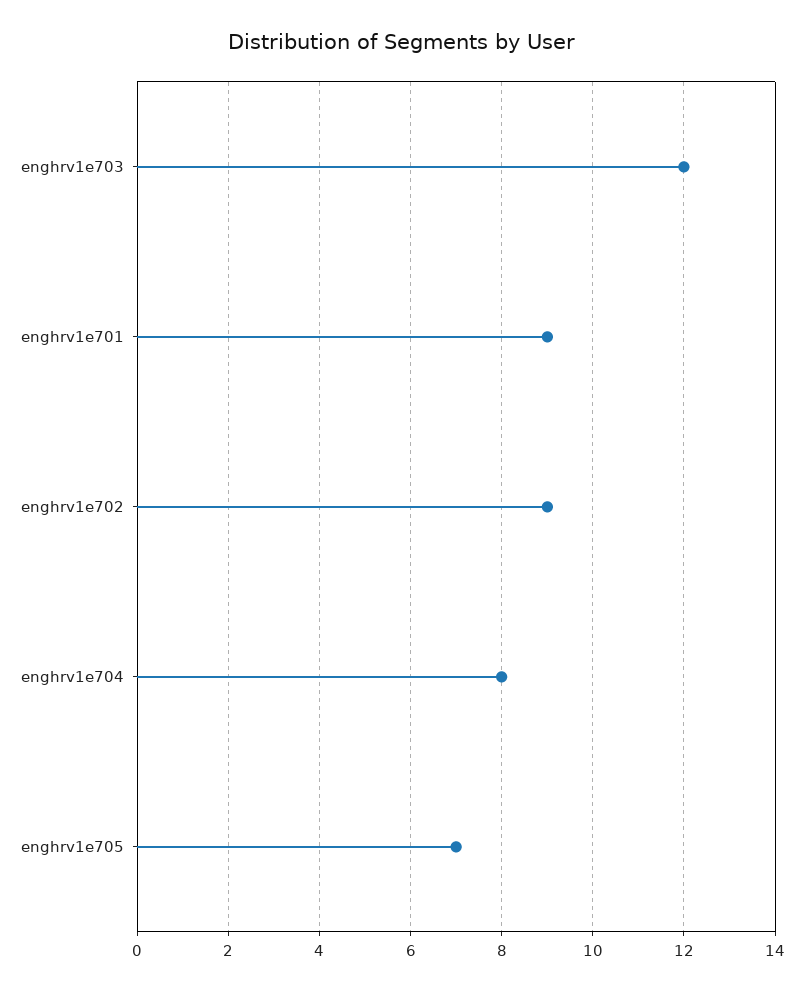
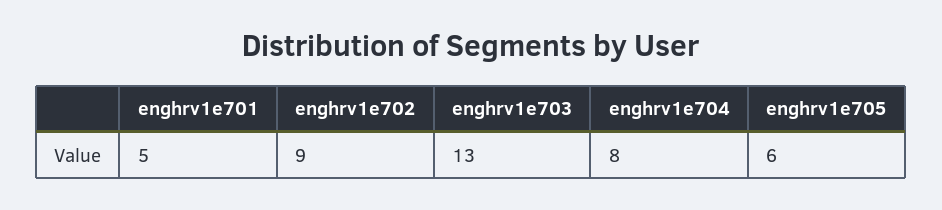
enghrv1e703: 12 -> 13
enghrv1e701: 9 -> 5
enghrv1e705: 7 -> 6

